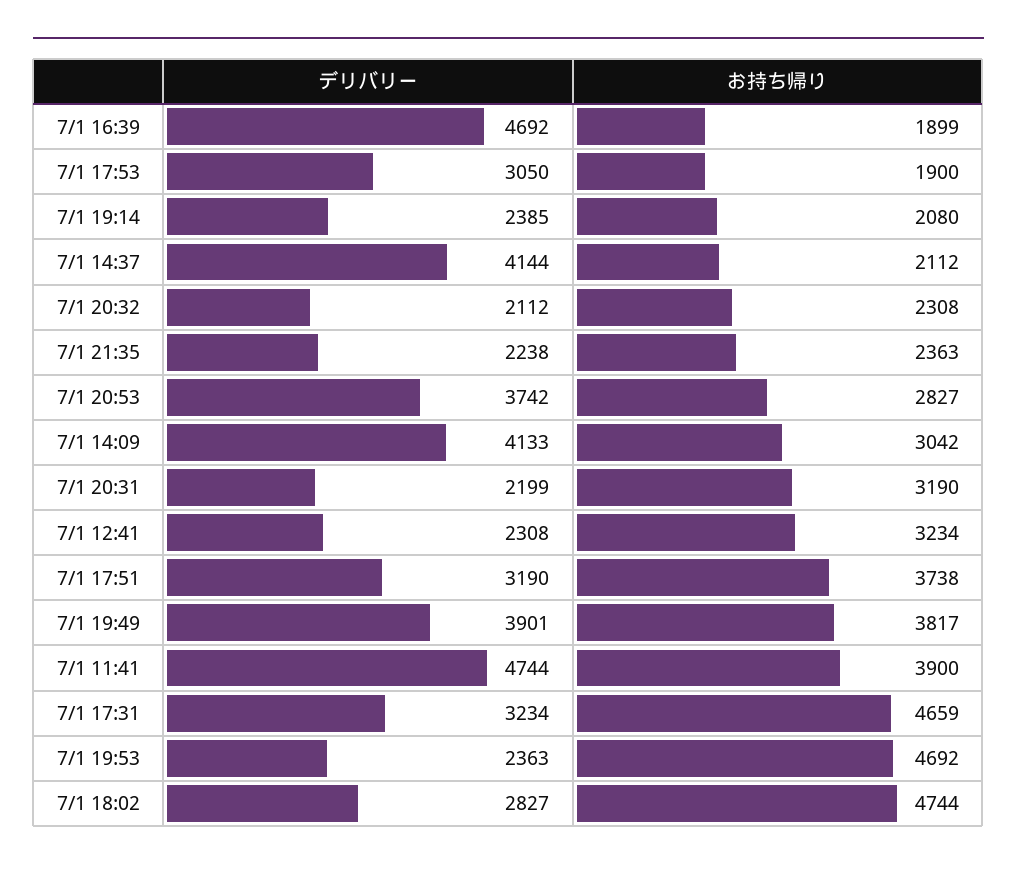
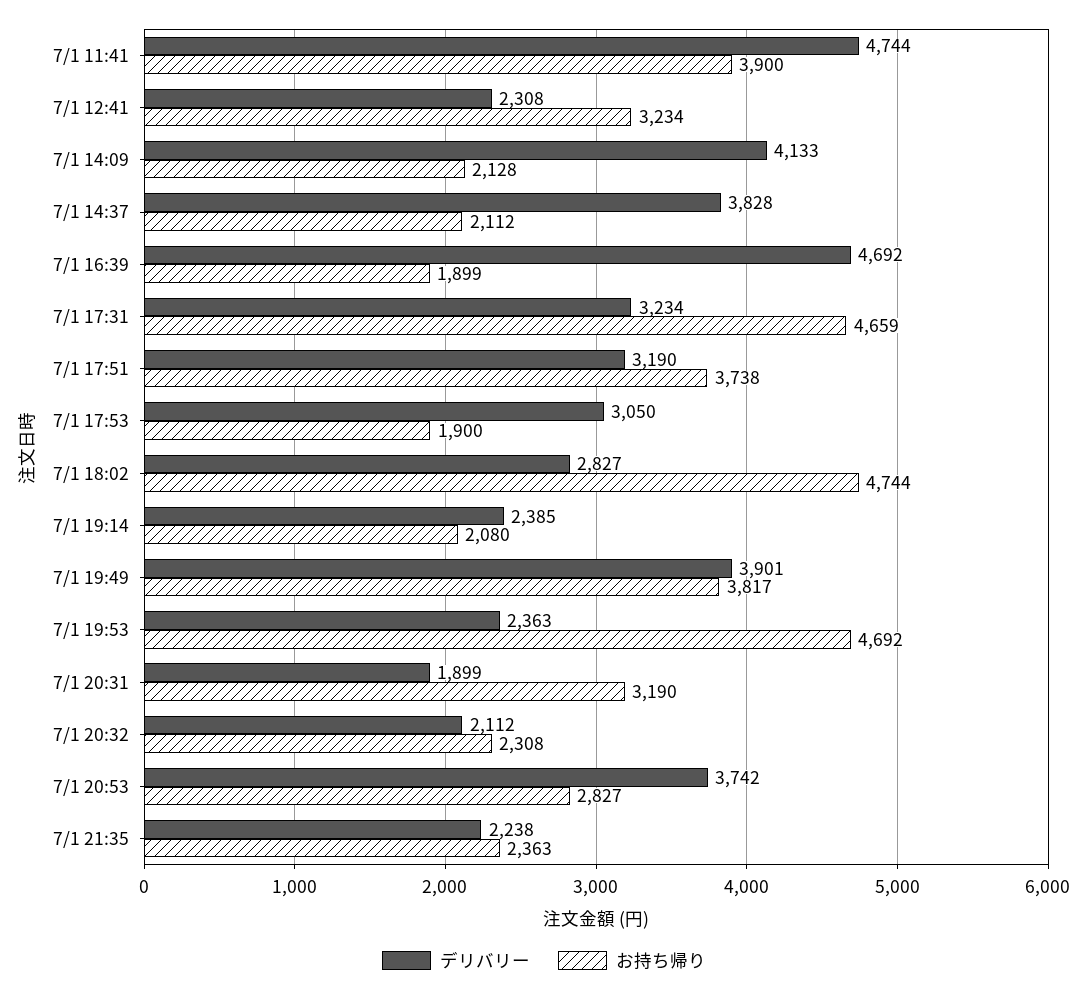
デリバリー, 7/1 14:37: 4144 -> 3828
お持ち帰り, 7/1 14:09: 3042 -> 2128
デリバリー, 7/1 20:31: 2199 -> 1899

